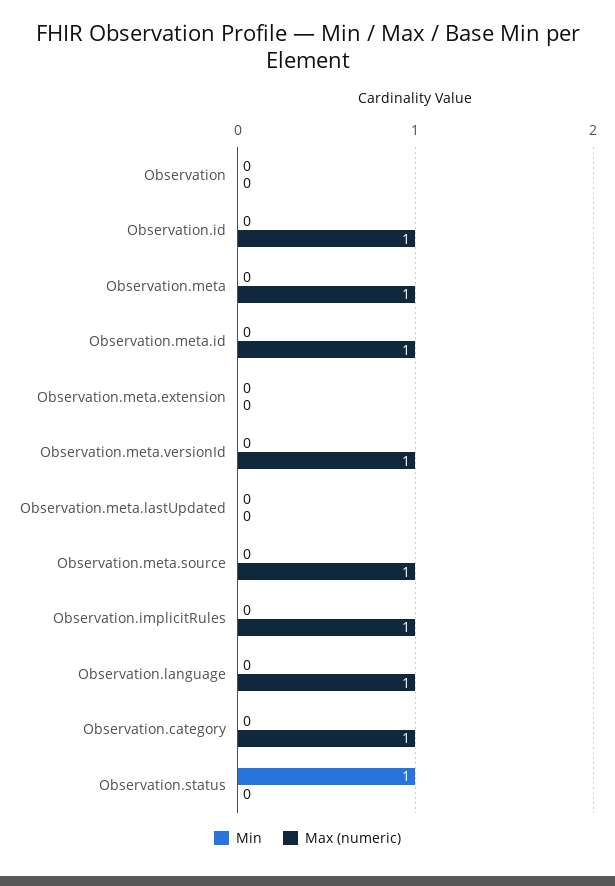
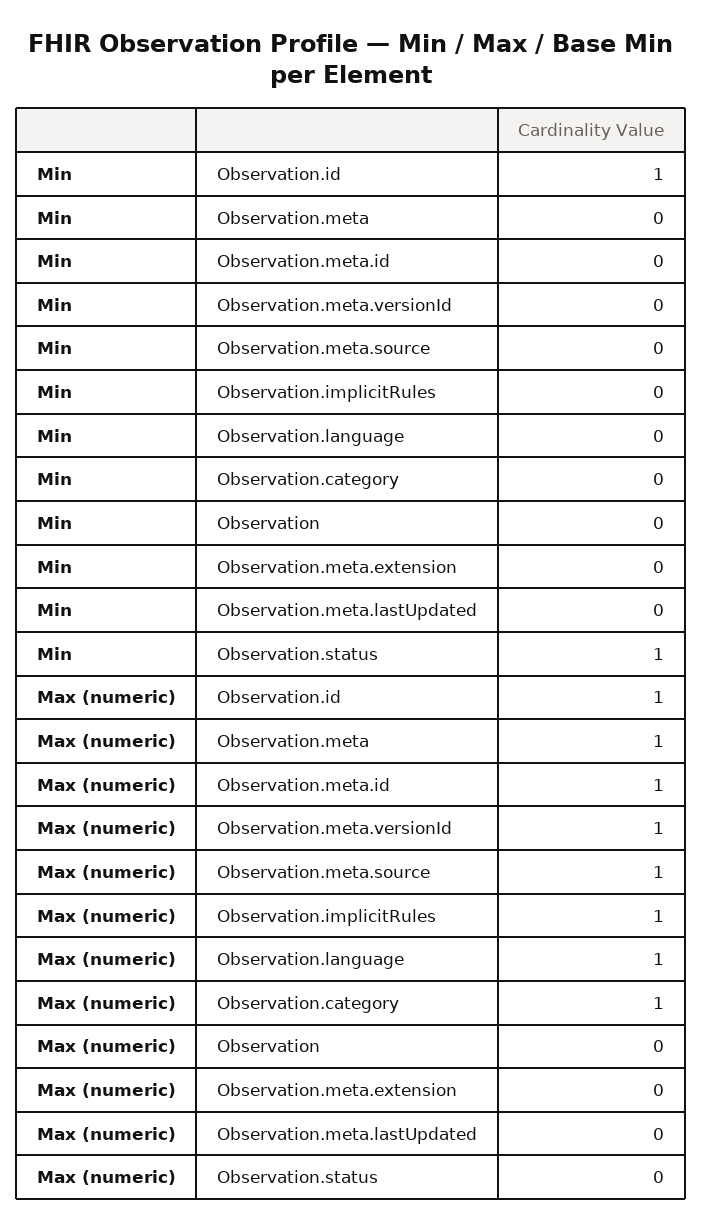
Min, Observation.id: 0 -> 1

